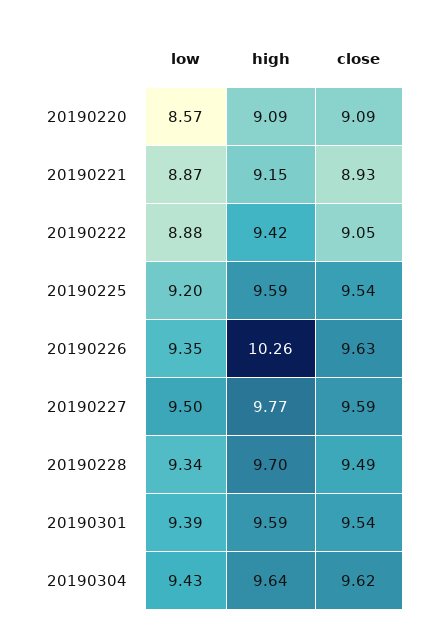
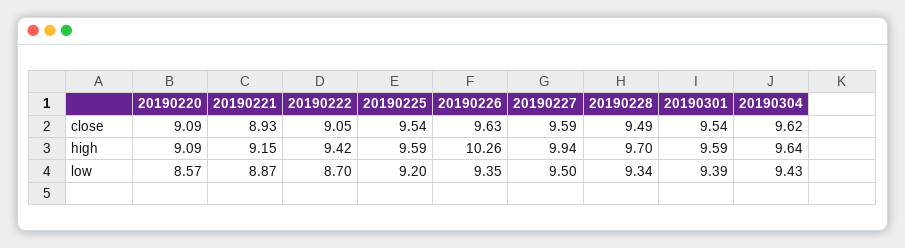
low, 20190222: 8.88 -> 8.7
high, 20190227: 9.77 -> 9.94

